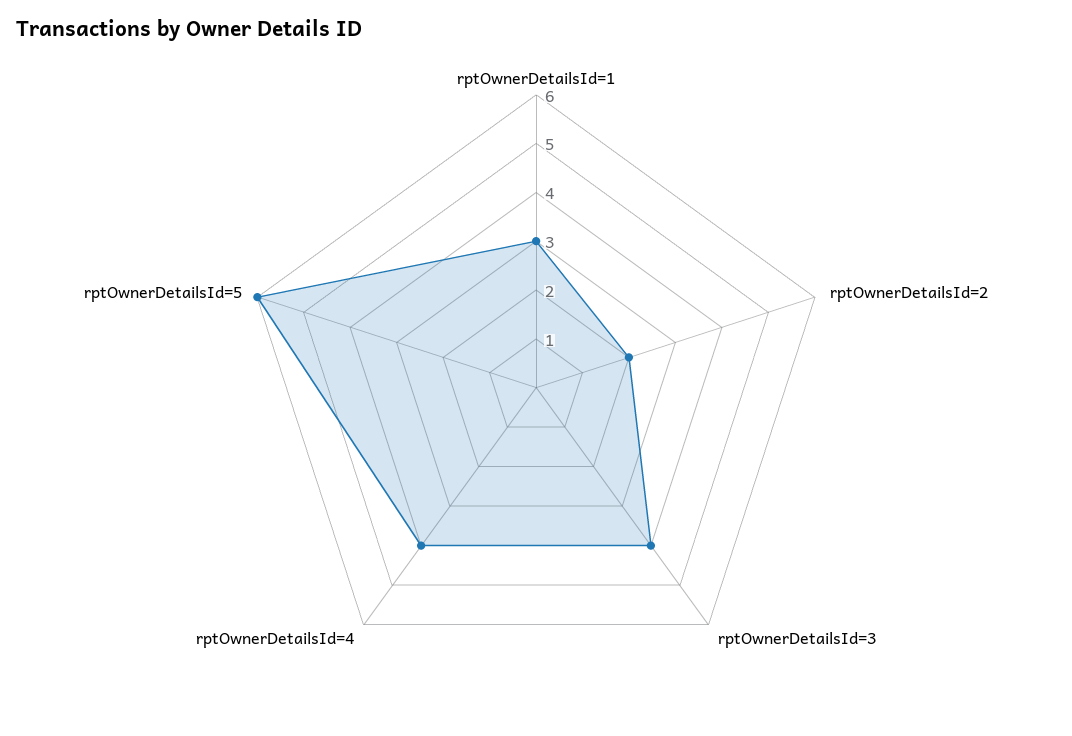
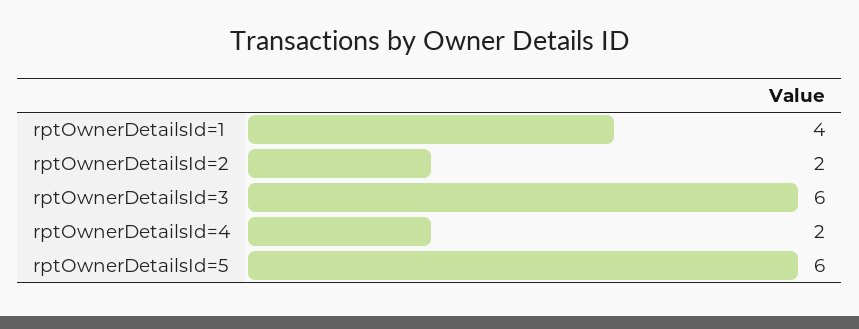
rptOwnerDetailsId=1: 3 -> 4
rptOwnerDetailsId=3: 4 -> 6
rptOwnerDetailsId=4: 4 -> 2

